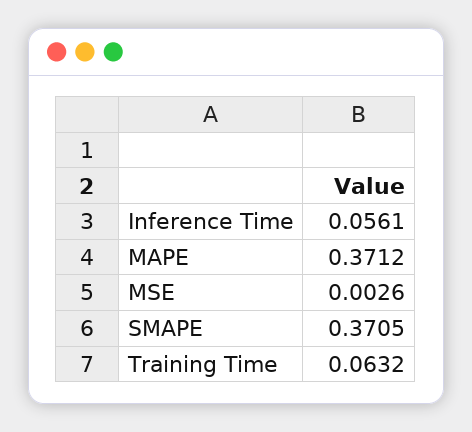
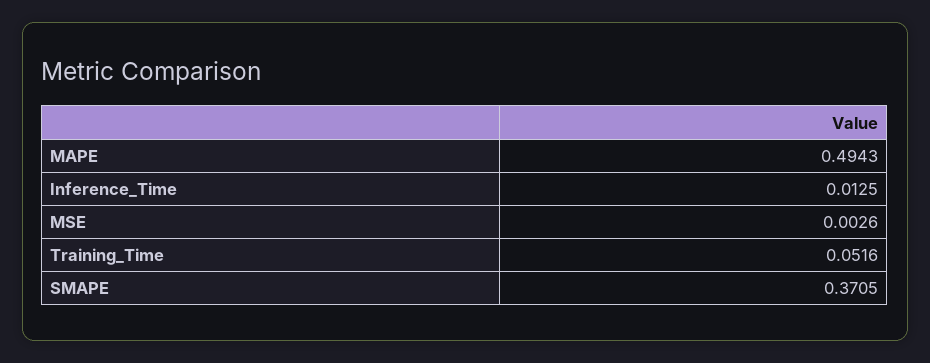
Inference Time: 0.0561 -> 0.0125
MAPE: 0.3712 -> 0.4943
Training Time: 0.0632 -> 0.0516

